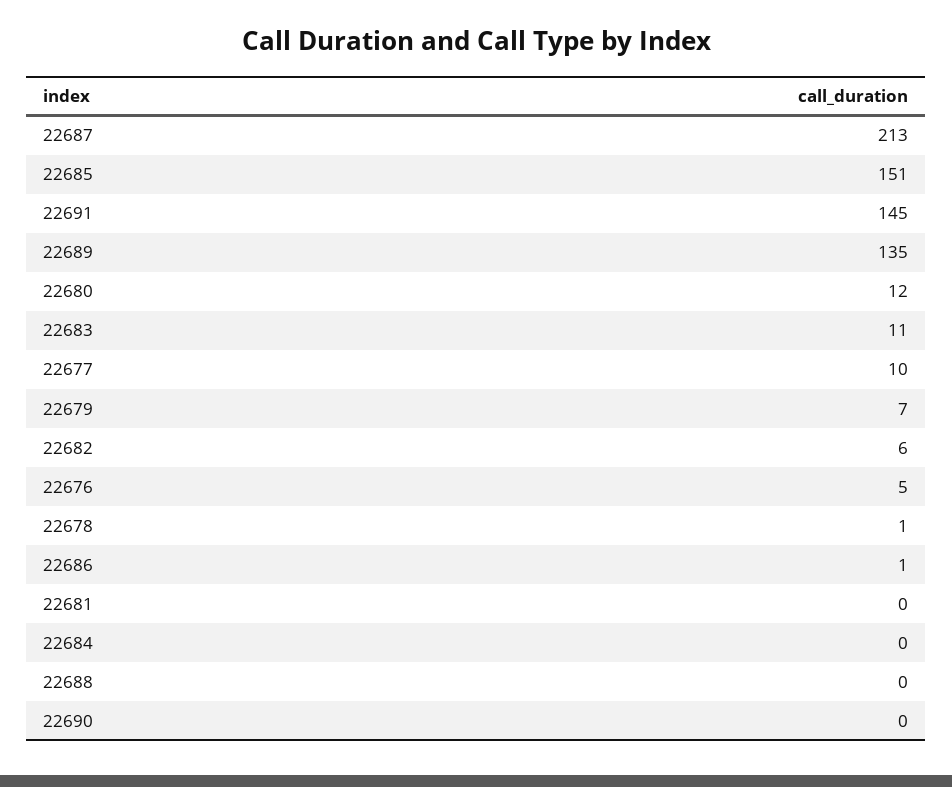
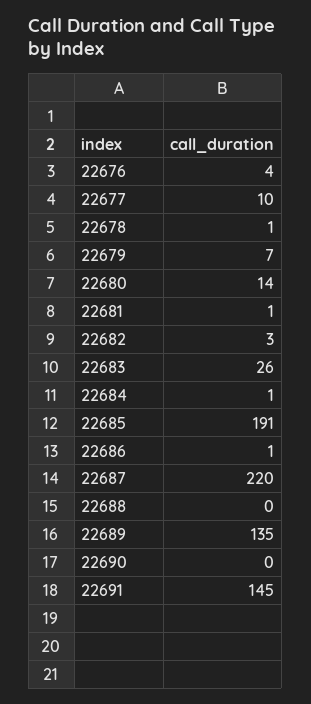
22687: 213 -> 220
22685: 151 -> 191
22680: 12 -> 14
22683: 11 -> 26
22682: 6 -> 3
22676: 5 -> 4
22681: 0 -> 1
22684: 0 -> 1

